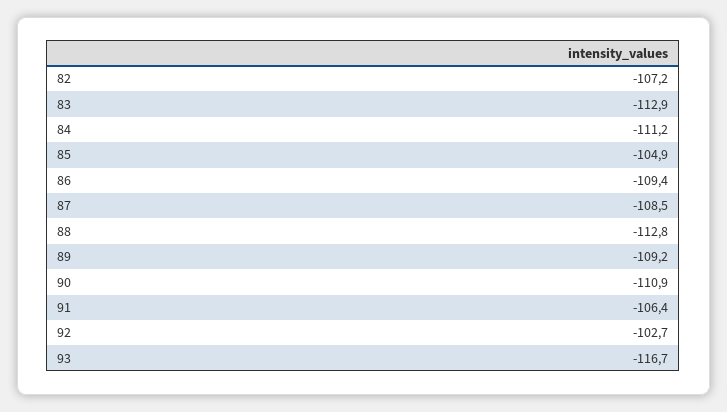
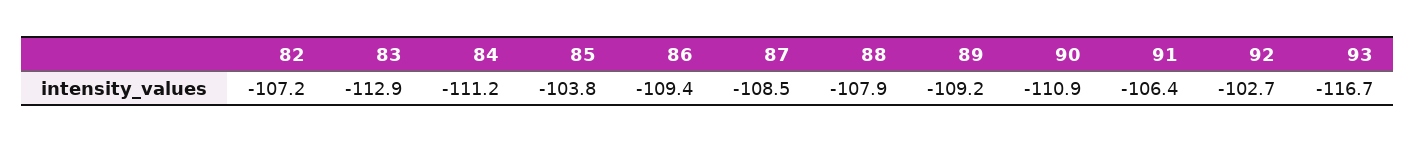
85: -104.9 -> -103.8
88: -112.8 -> -107.9

